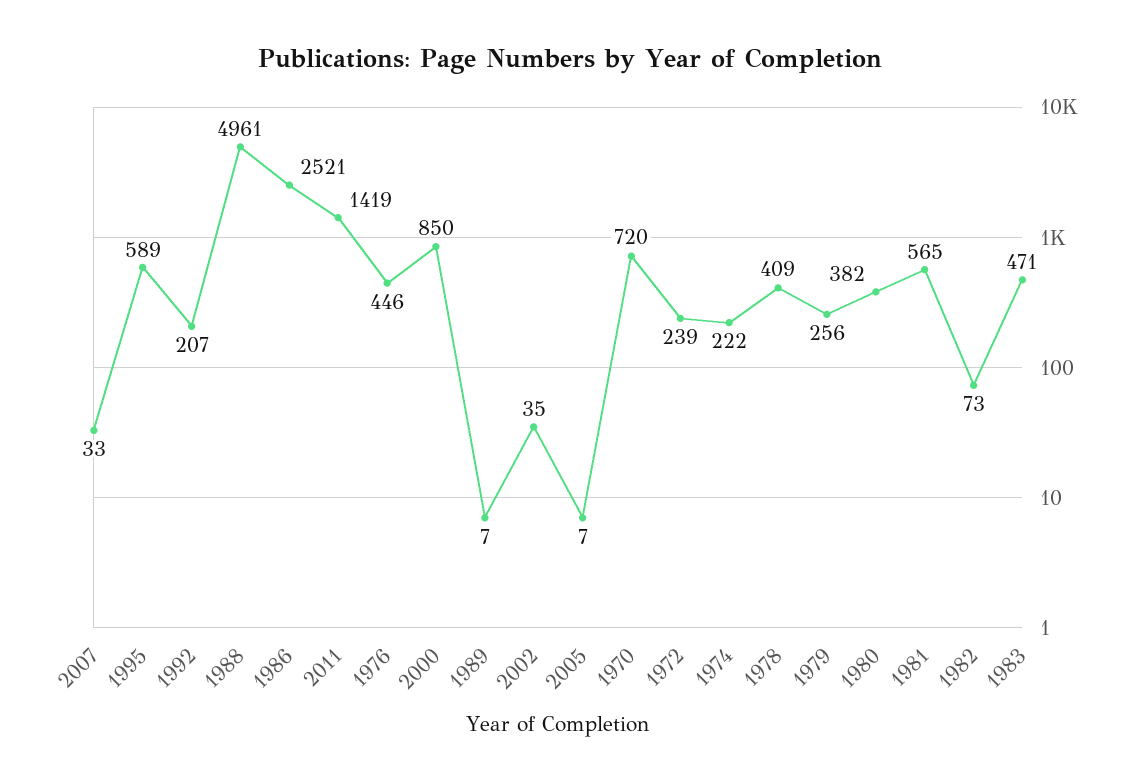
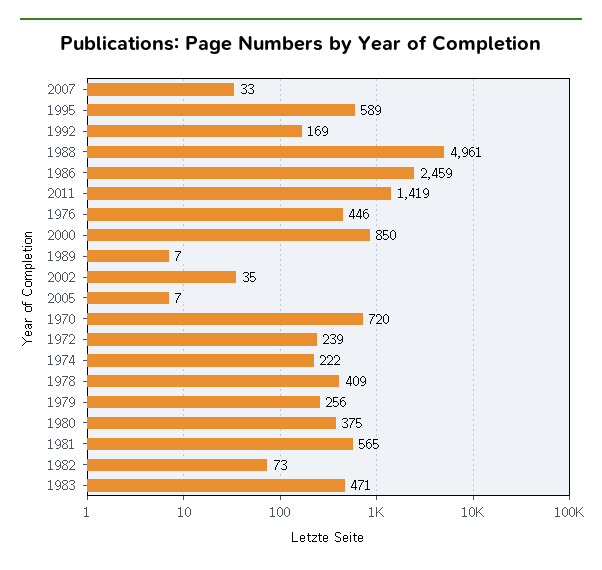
1992: 207 -> 169
1986: 2521 -> 2459
1980: 382 -> 375

